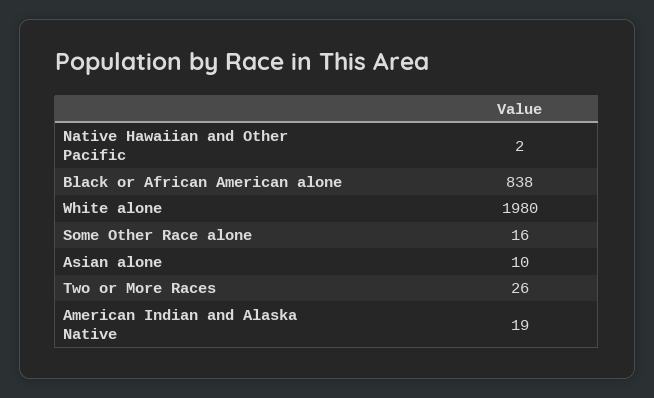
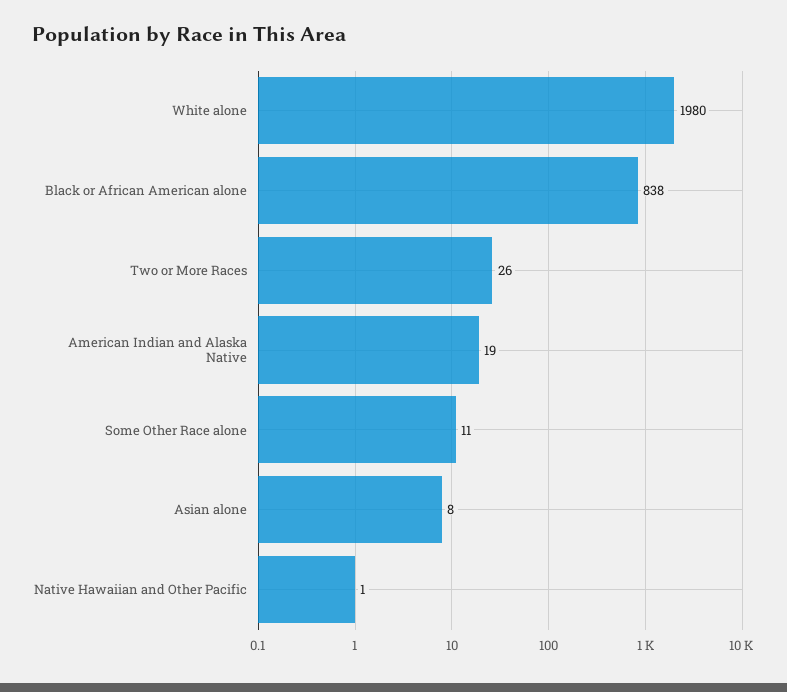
Native Hawaiian and Other Pacific: 2 -> 1
Some Other Race alone: 16 -> 11
Asian alone: 10 -> 8

